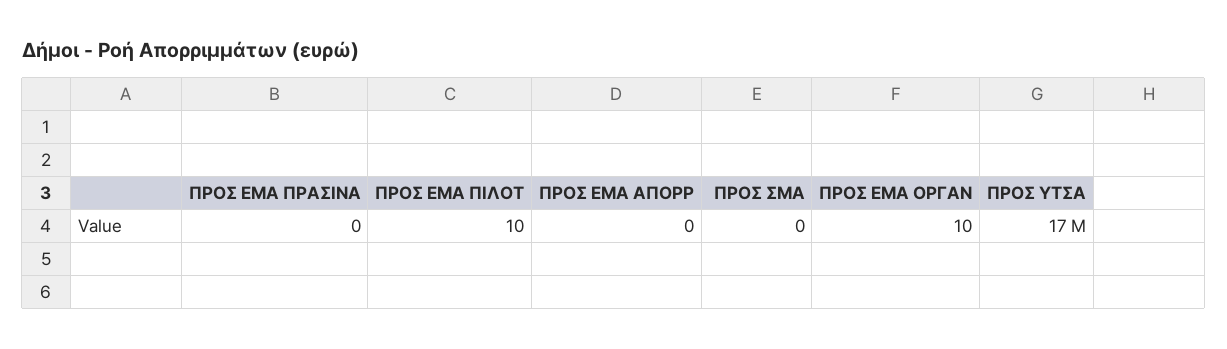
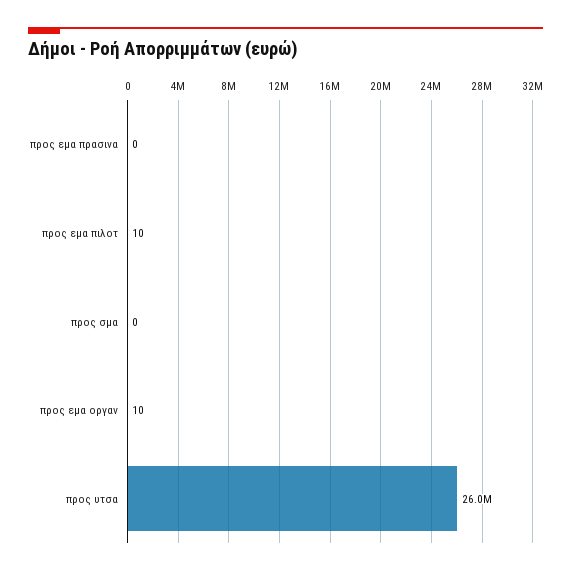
ΠΡΟΣ ΕΜΑ ΑΠΟΡΡ: 0 -> none
ΠΡΟΣ ΥΤΣΑ: 17000000 -> 26000000

